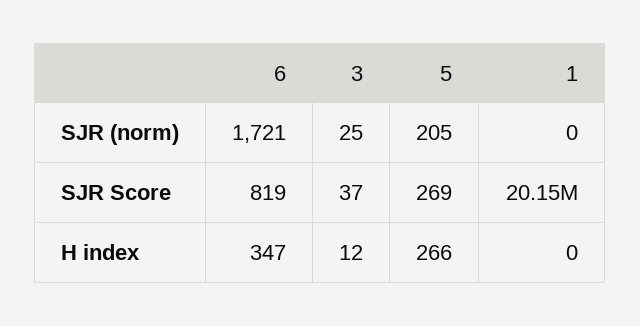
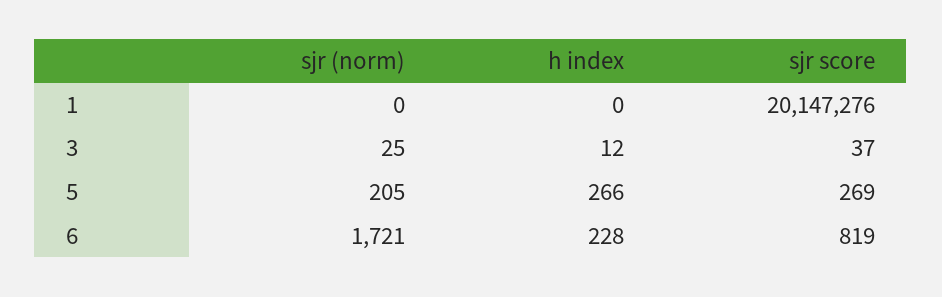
6, H index: 347 -> 228

